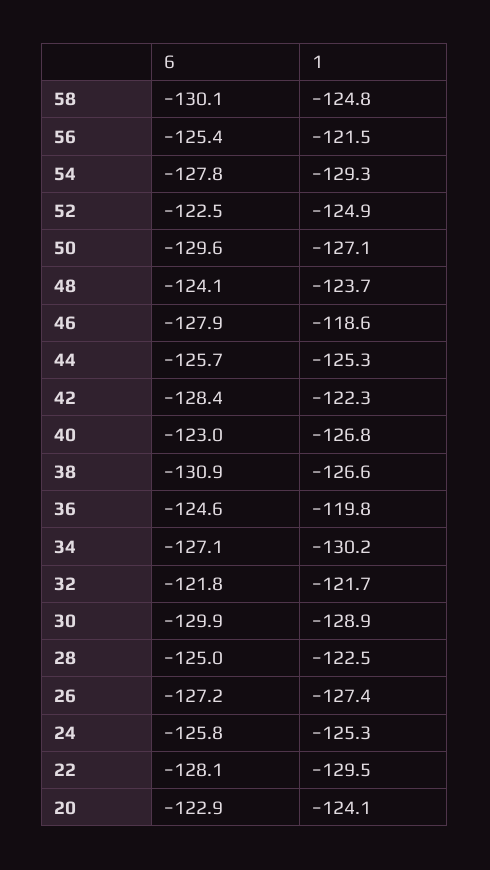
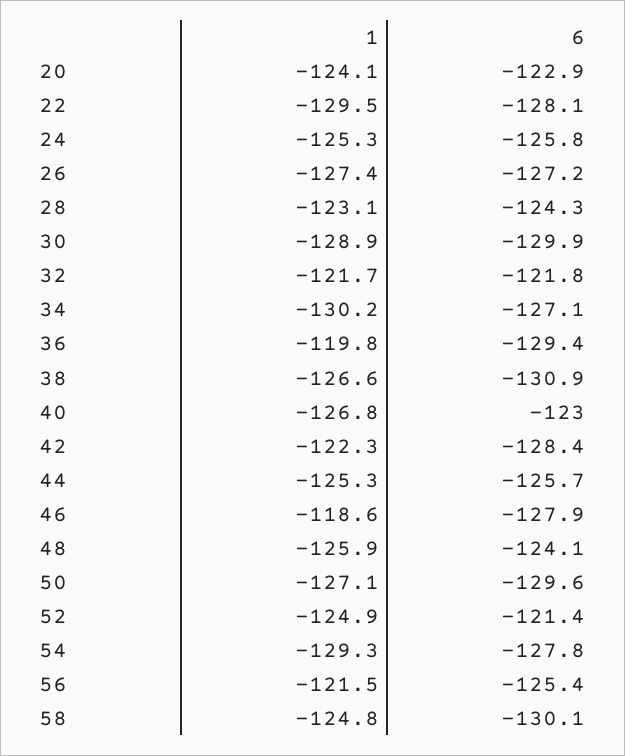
6, 52: -122.5 -> -121.4
1, 48: -123.7 -> -125.9
6, 36: -124.6 -> -129.4
6, 28: -125 -> -124.3
1, 28: -122.5 -> -123.1

